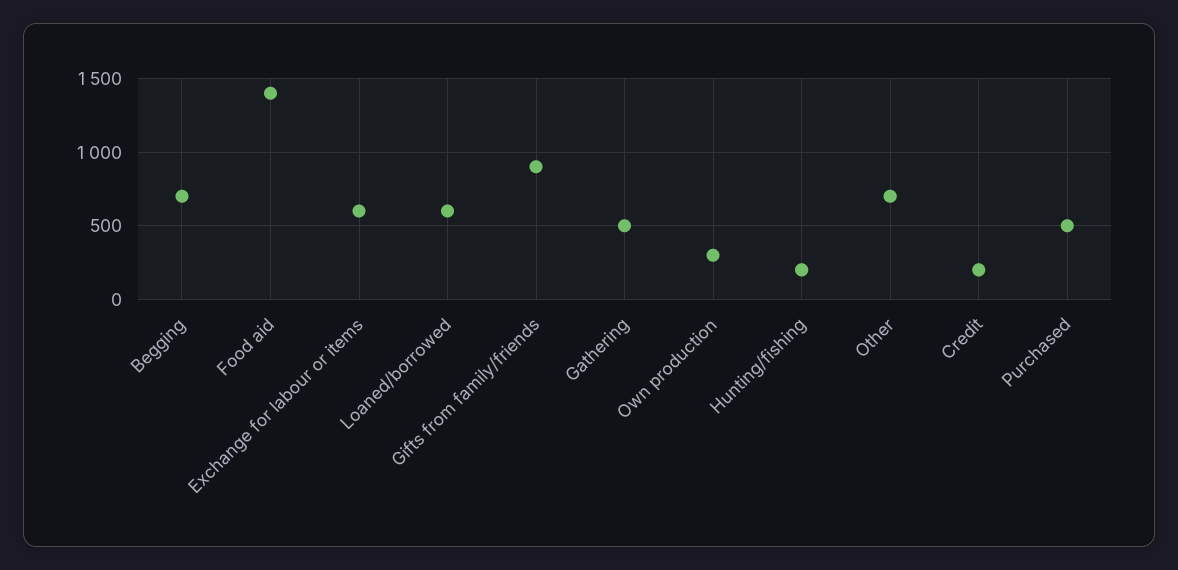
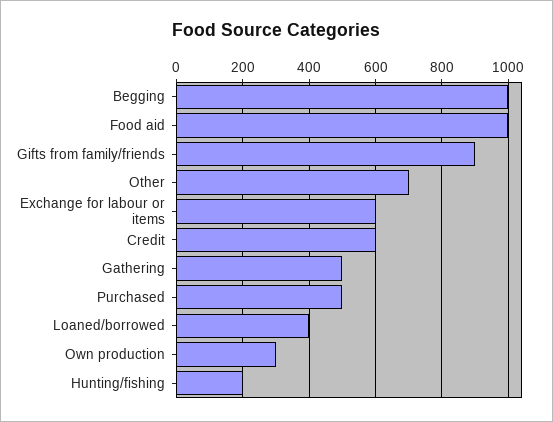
Begging: 700 -> 1000
Food aid: 1400 -> 1000
Loaned/borrowed: 600 -> 400
Credit: 200 -> 600

